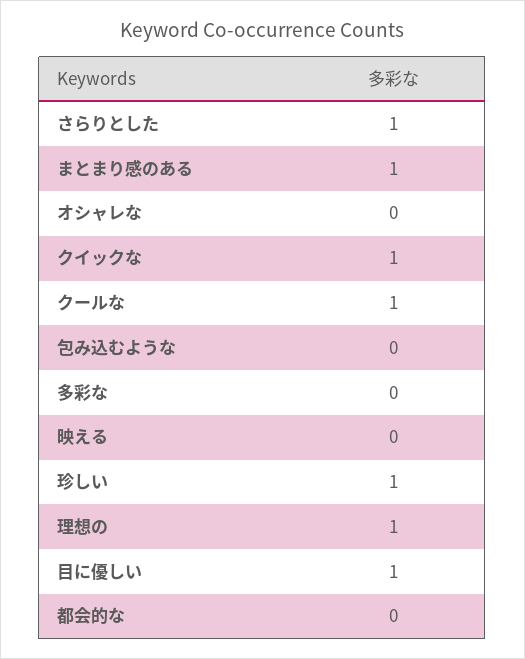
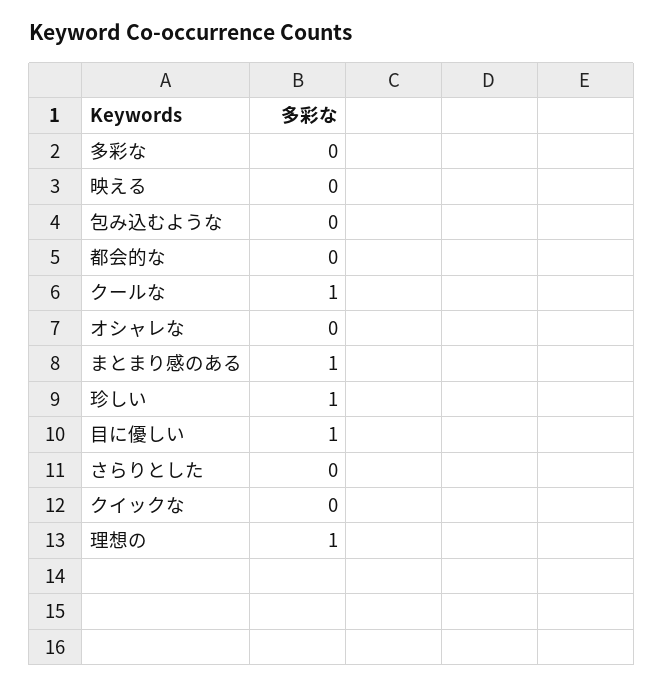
さらりとした: 1 -> 0
クイックな: 1 -> 0

